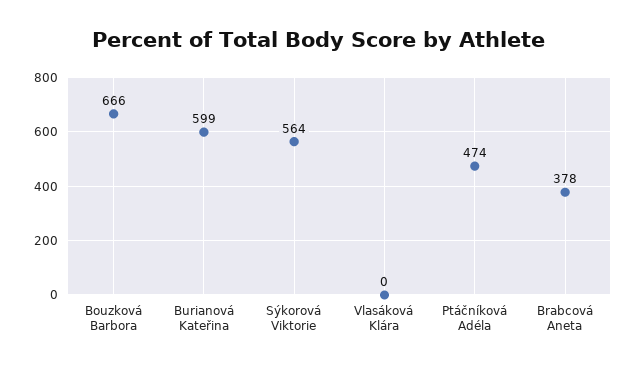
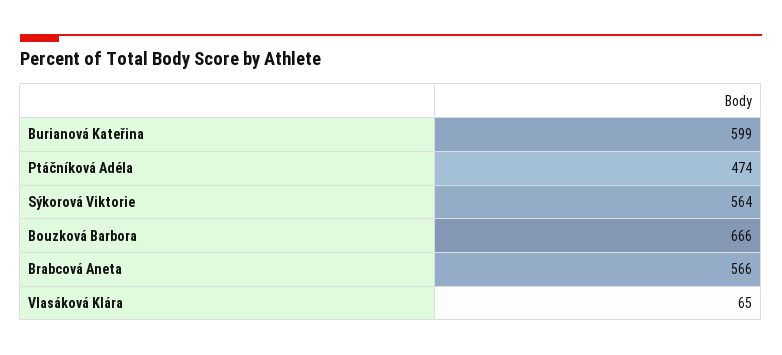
Vlasáková Klára: 0 -> 65
Brabcová Aneta: 378 -> 566

